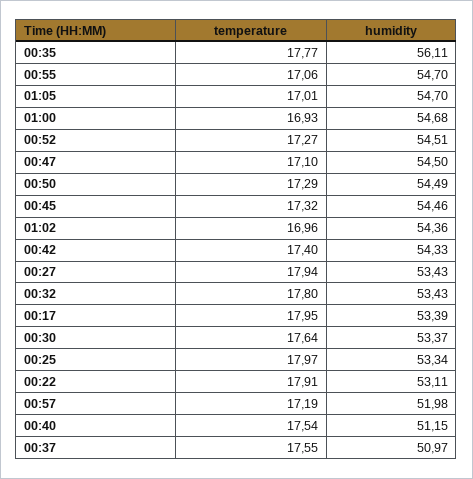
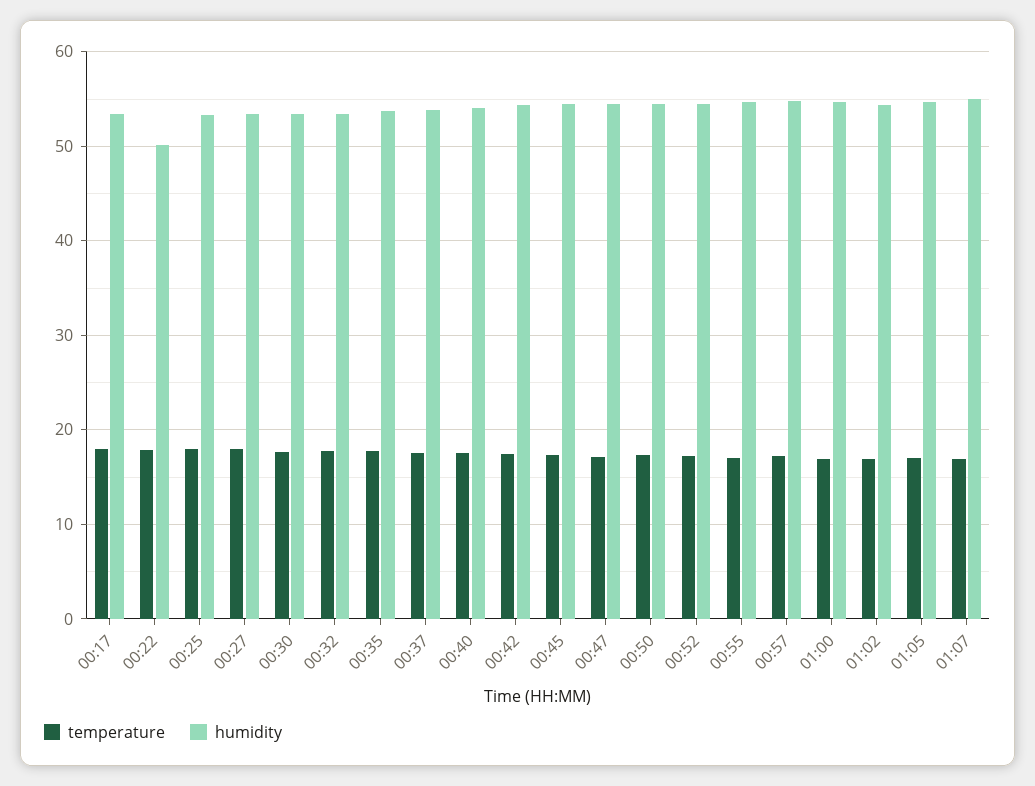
humidity, 00:35: 56.11 -> 54
humidity, 00:22: 53.11 -> 50
humidity, 00:57: 51.98 -> 55
humidity, 00:40: 51.15 -> 54
humidity, 00:37: 50.97 -> 54
temperature, 01:07: none -> 17
humidity, 01:07: none -> 55

